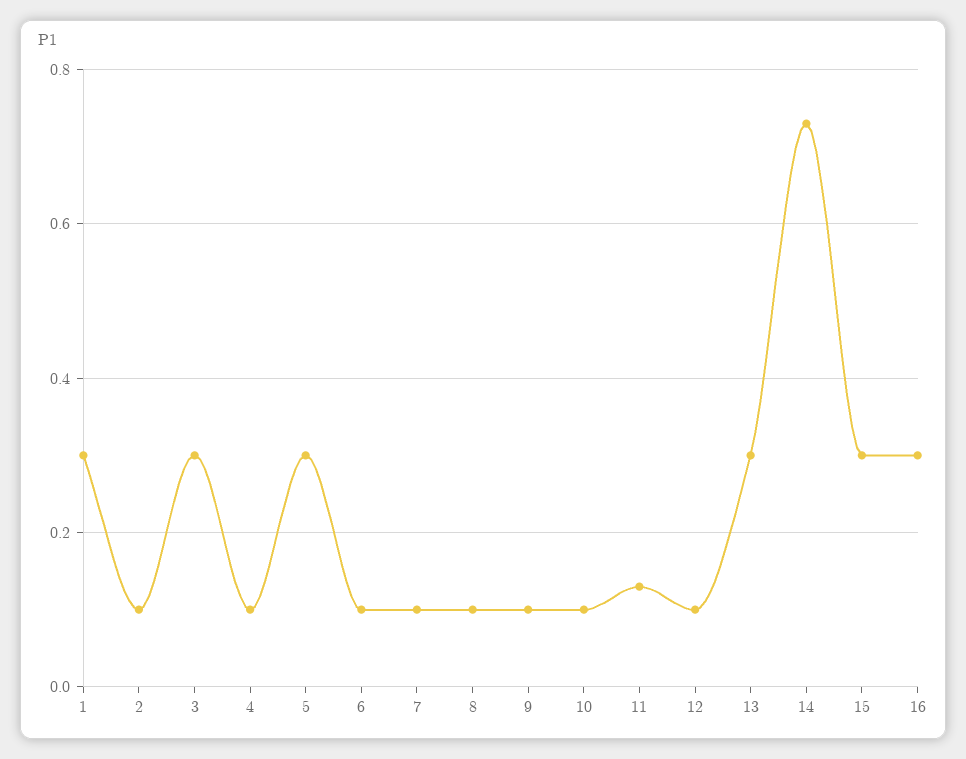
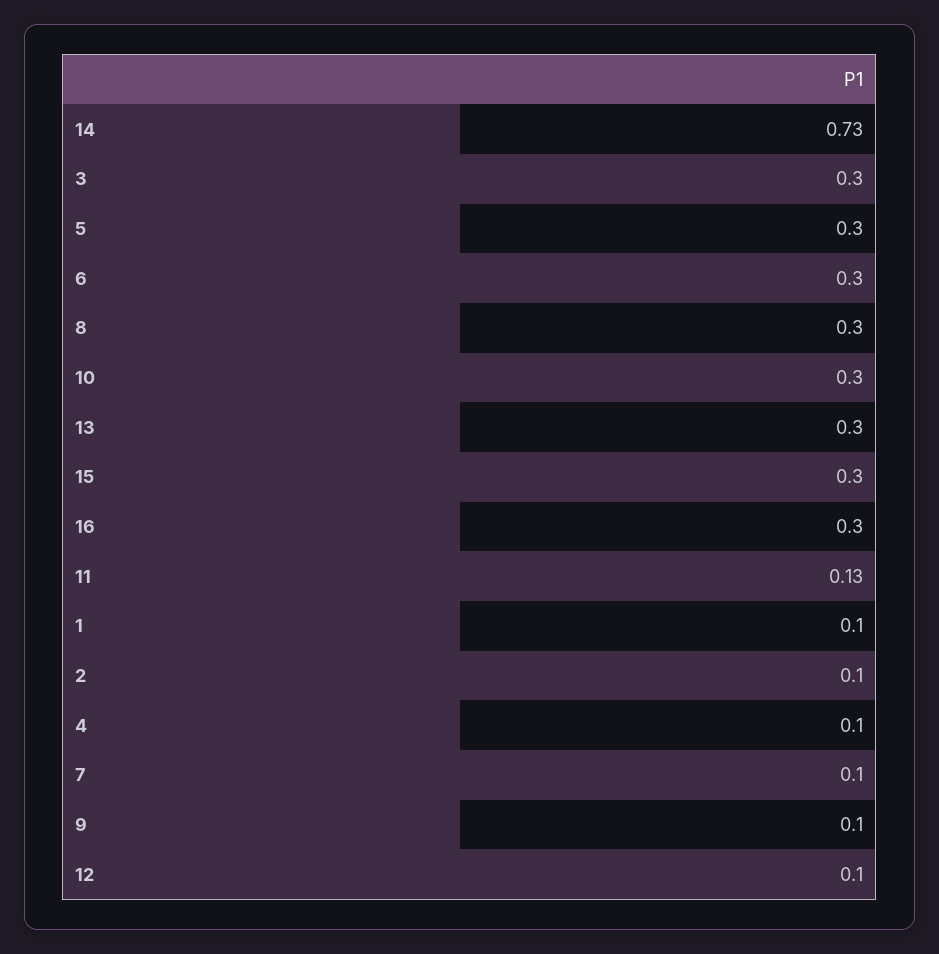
1: 0.3 -> 0.1
6: 0.1 -> 0.3
8: 0.1 -> 0.3
10: 0.1 -> 0.3

